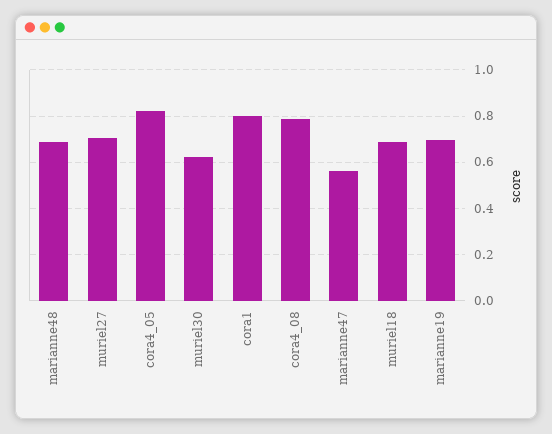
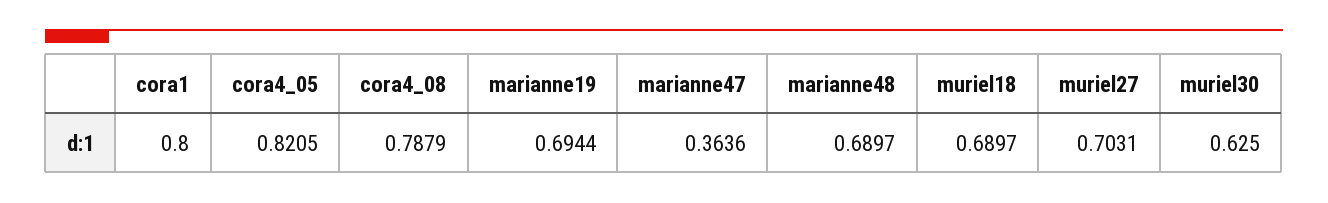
marianne47: 0.55 -> 0.3636

